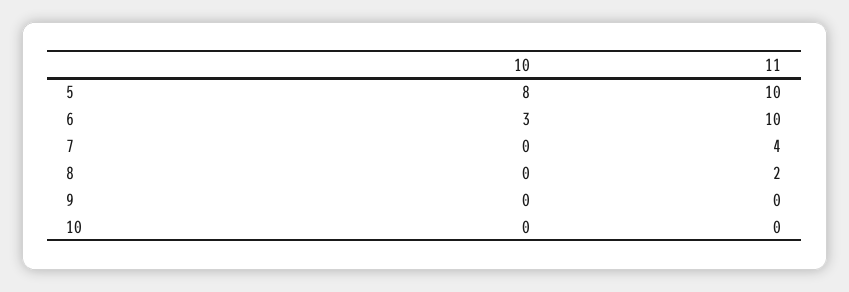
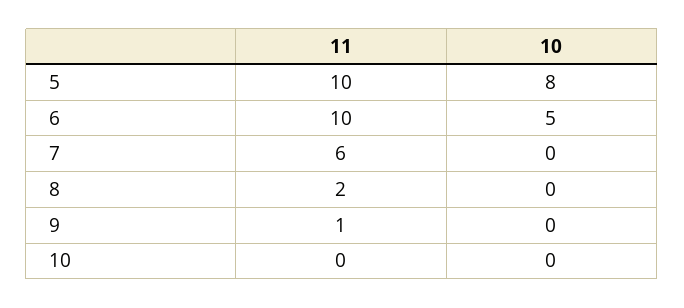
10, 6: 3 -> 5
11, 7: 4 -> 6
11, 9: 0 -> 1

